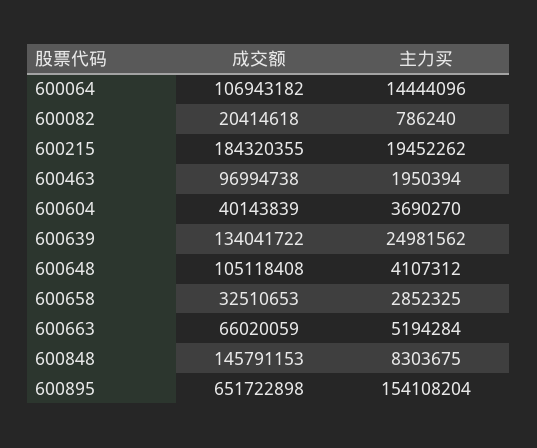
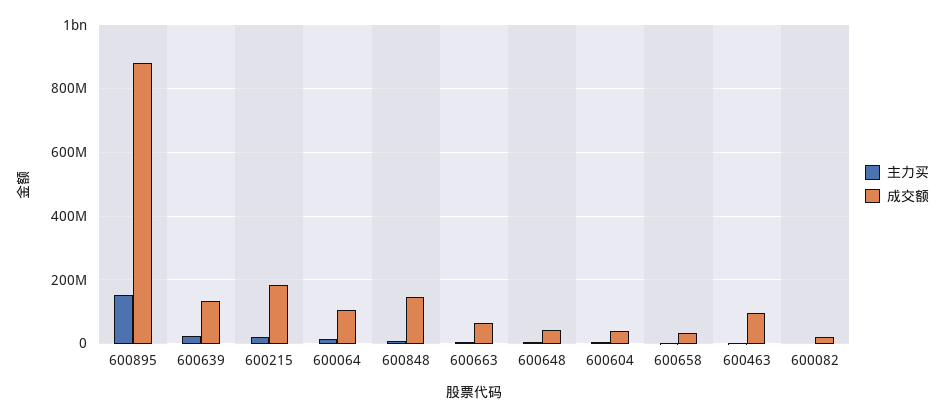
成交额, 600648: 105118408 -> 40000000
成交额, 600895: 651722898 -> 880000000

